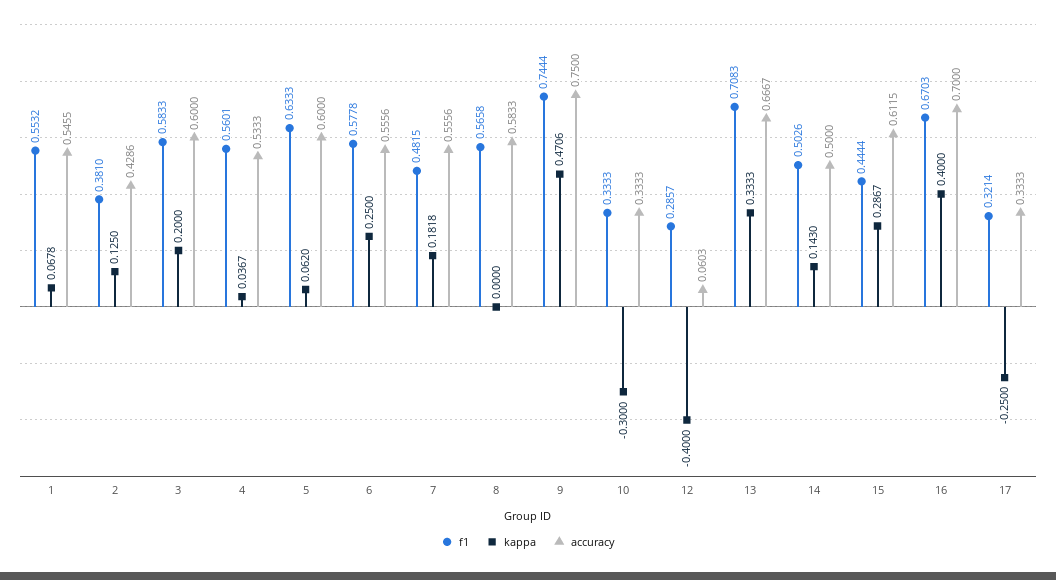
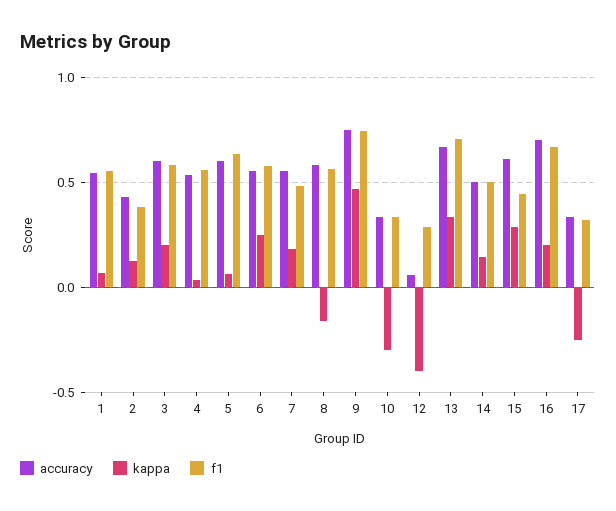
kappa, 8: 0 -> -0.15
kappa, 16: 0.4 -> 0.2

